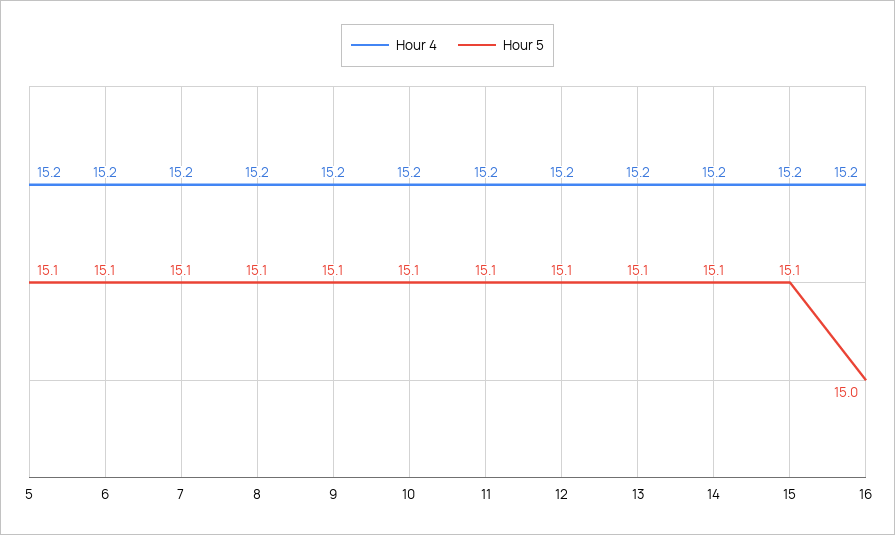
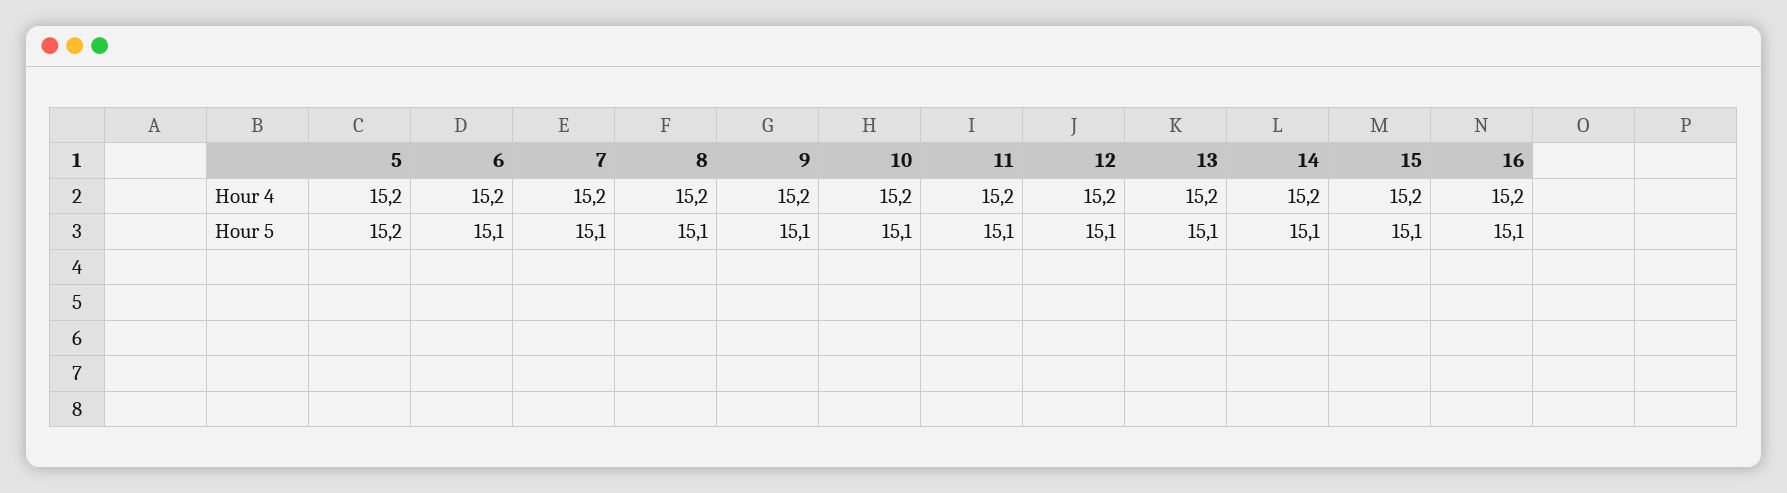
Hour 5, 5: 15.1 -> 15.2
Hour 5, 16: 15 -> 15.1

